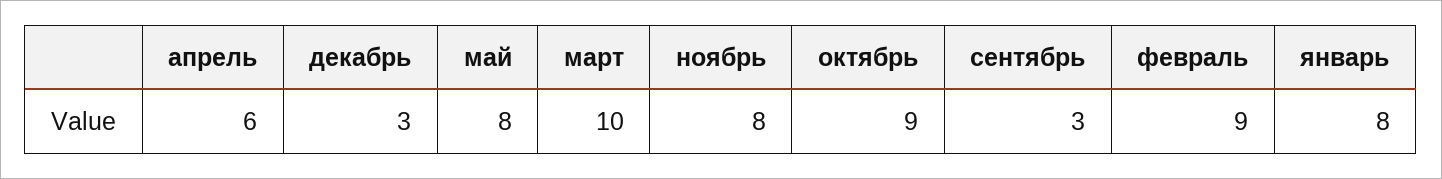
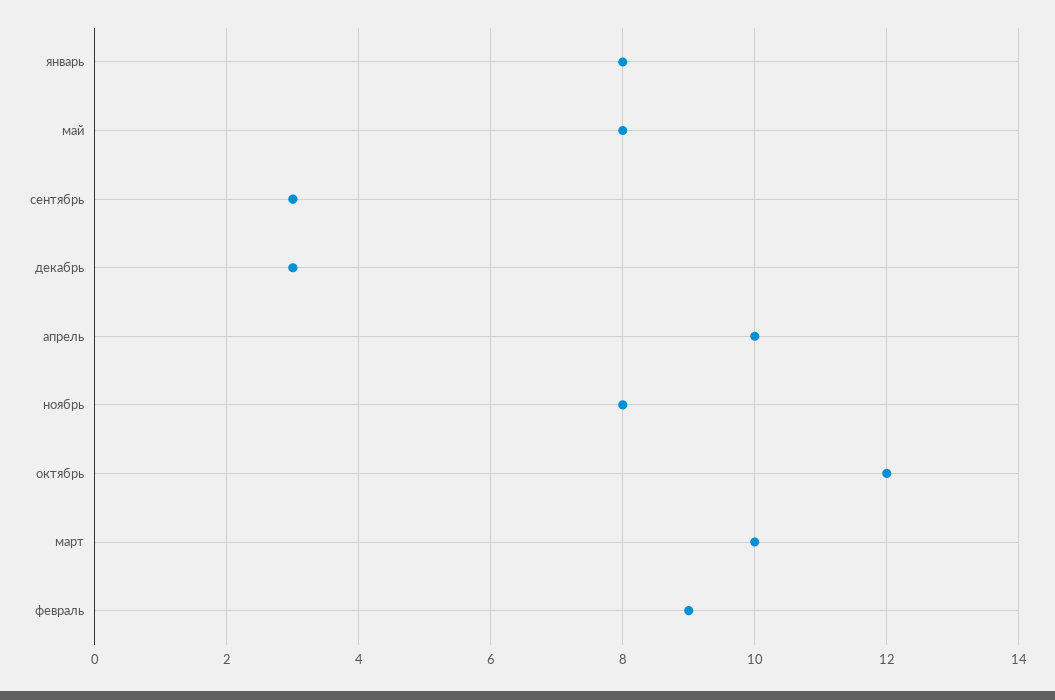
апрель: 6 -> 10
октябрь: 9 -> 12

